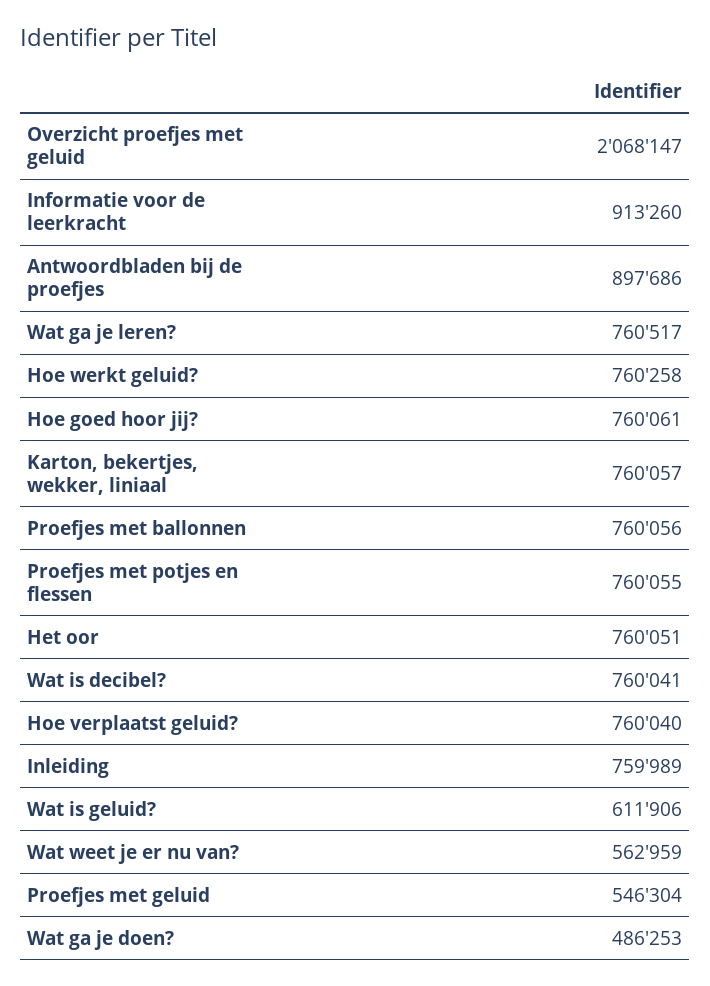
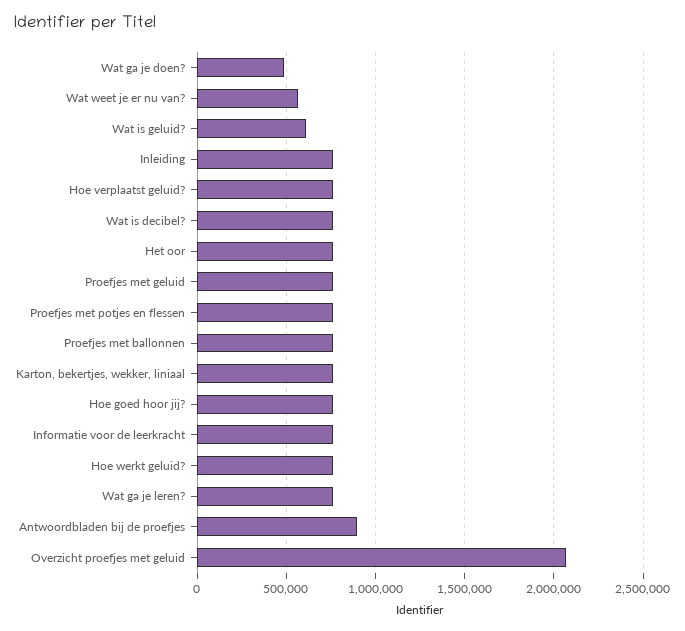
Informatie voor de leerkracht: 913260 -> 750000
Proefjes met geluid: 546304 -> 750000

